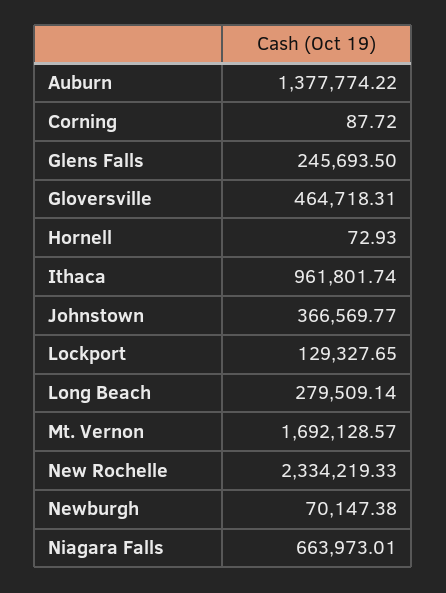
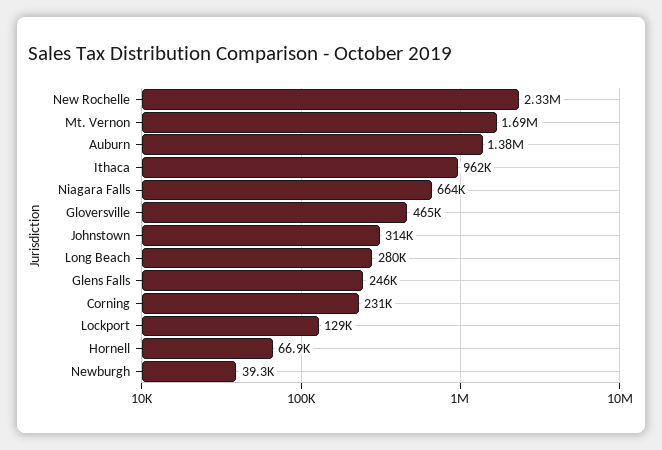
Corning: 87.72 -> 231000
Hornell: 72.93 -> 66900
Johnstown: 366569.77 -> 314000
Newburgh: 70147.38 -> 39300

